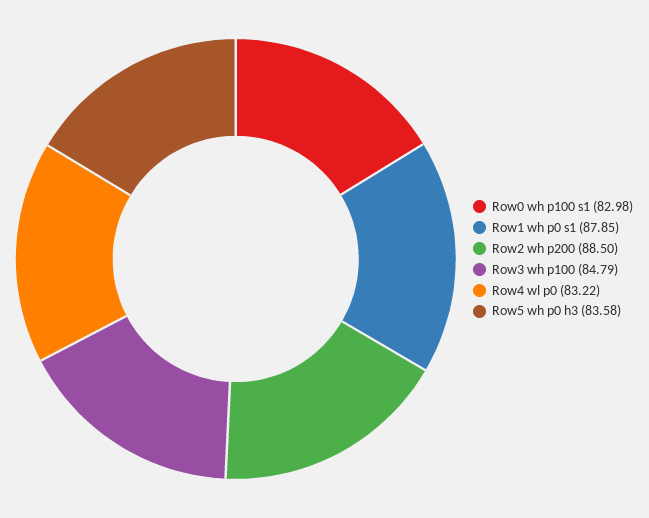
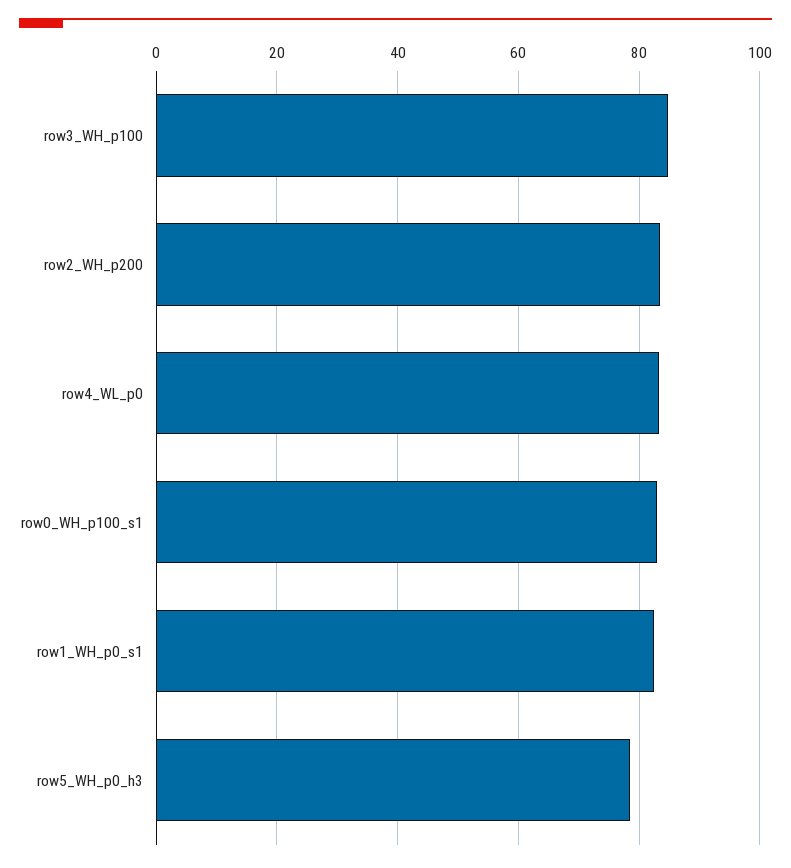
Row1 wh p0 s1: 87.85 -> 82
Row2 wh p200: 88.5 -> 84
Row5 wh p0 h3: 83.58 -> 78

